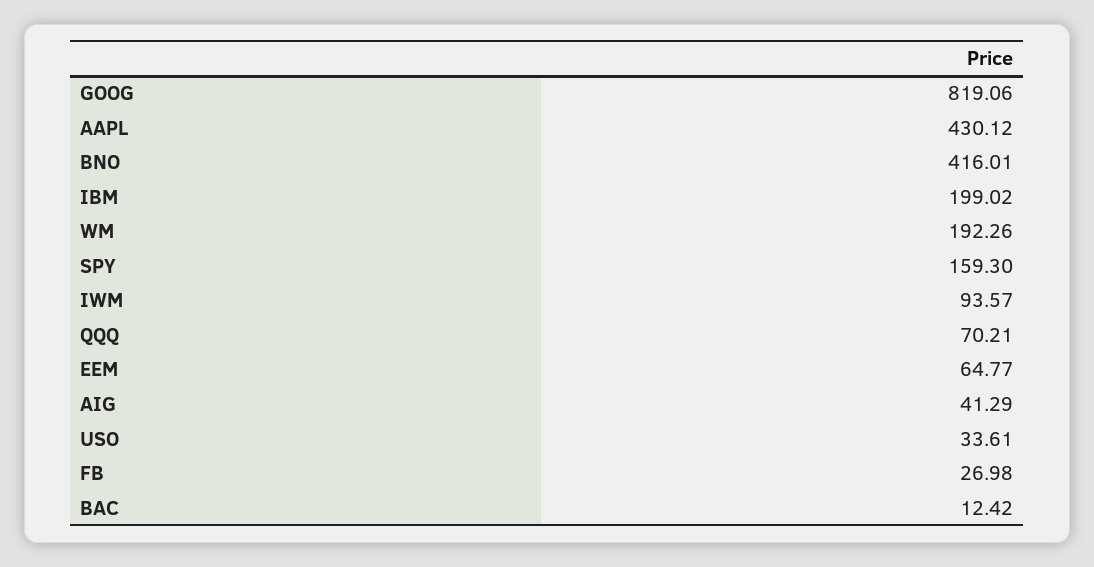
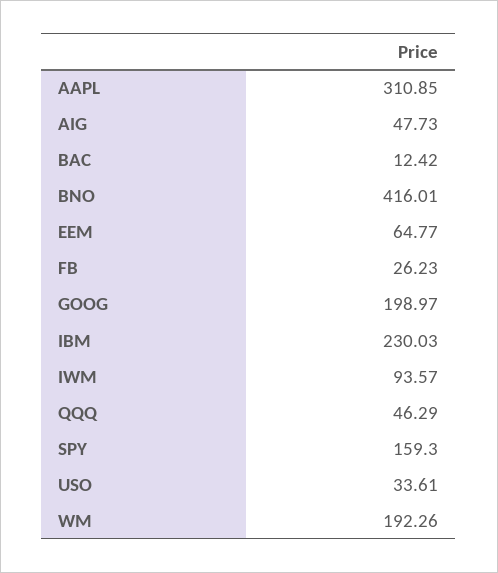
GOOG: 819.06 -> 198.97
AAPL: 430.12 -> 310.85
IBM: 199.02 -> 230.03
QQQ: 70.21 -> 46.29
AIG: 41.29 -> 47.73
FB: 26.98 -> 26.23

